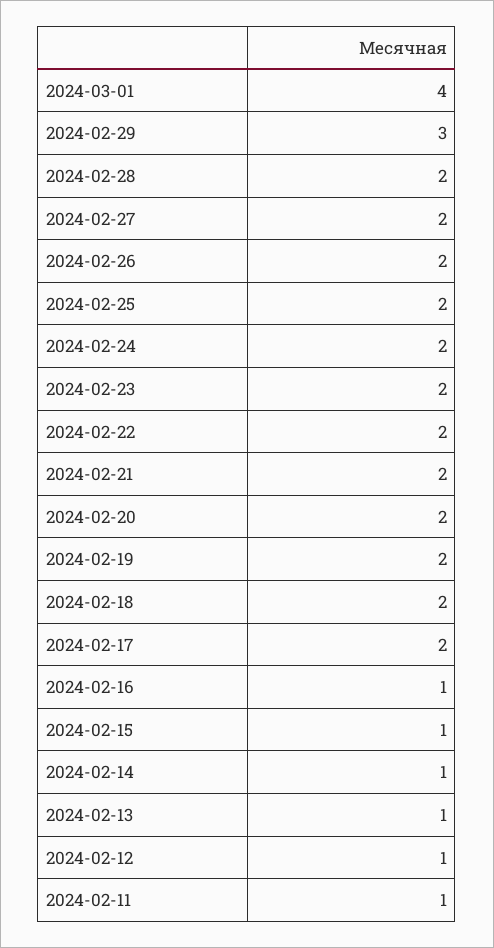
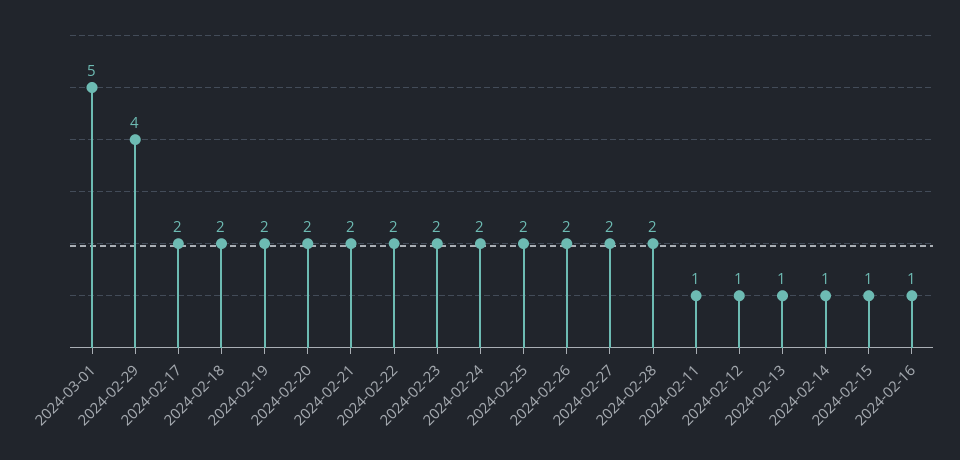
2024-03-01: 4 -> 5
2024-02-29: 3 -> 4

